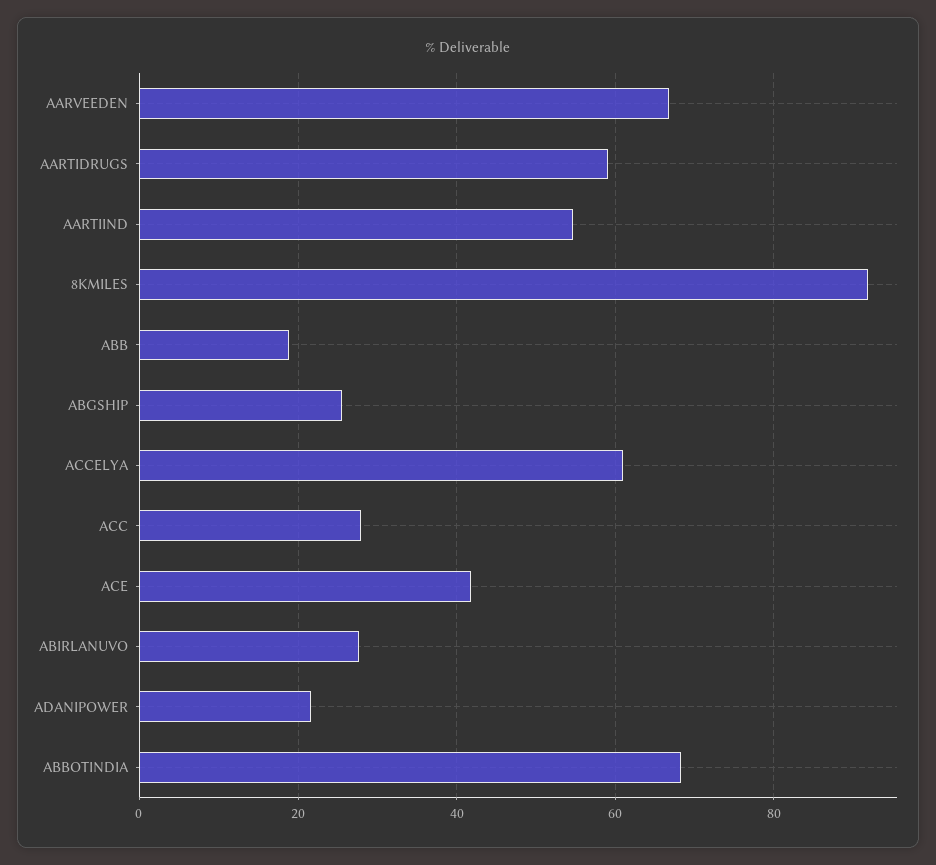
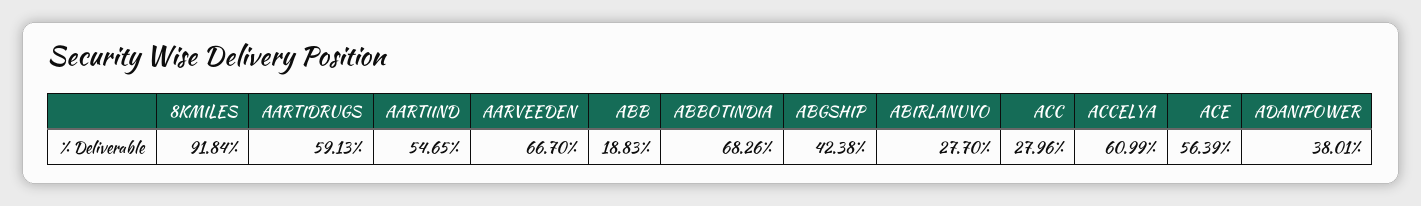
ABGSHIP: 26 -> 42.38
ACE: 42 -> 56.39
ADANIPOWER: 22 -> 38.01

